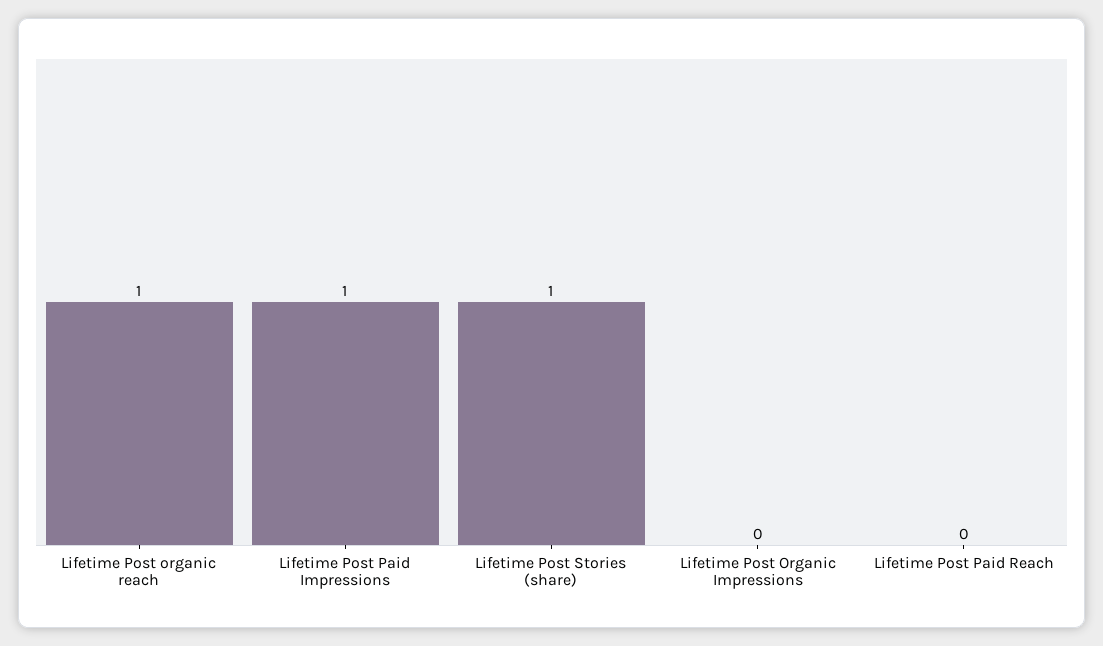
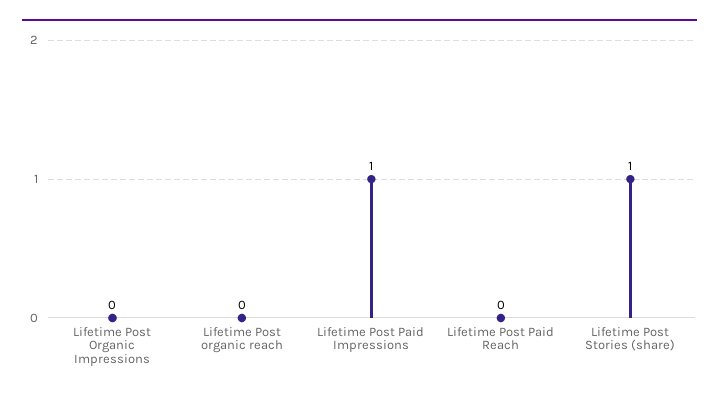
Lifetime Post organic reach: 1 -> 0

